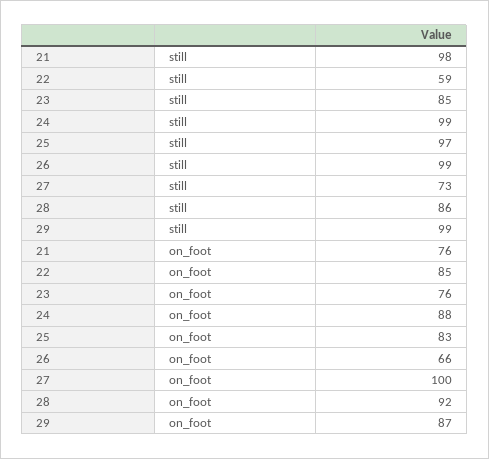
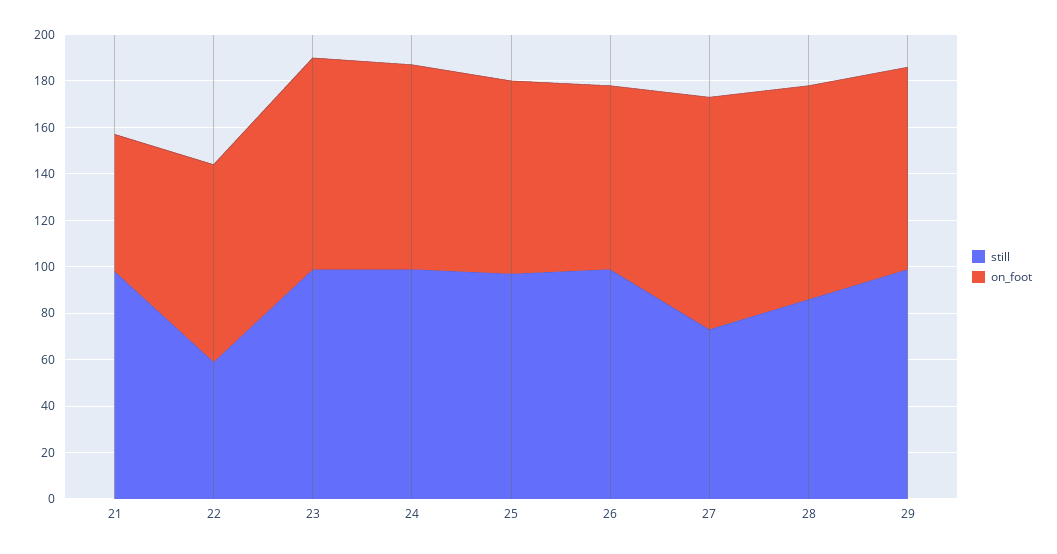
still, 23: 85 -> 100
on_foot, 21: 76 -> 60
on_foot, 23: 76 -> 90
on_foot, 26: 66 -> 80

